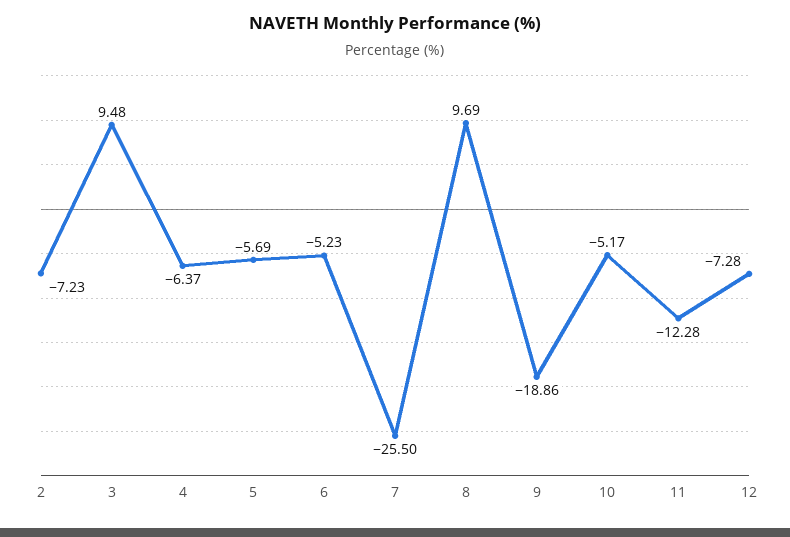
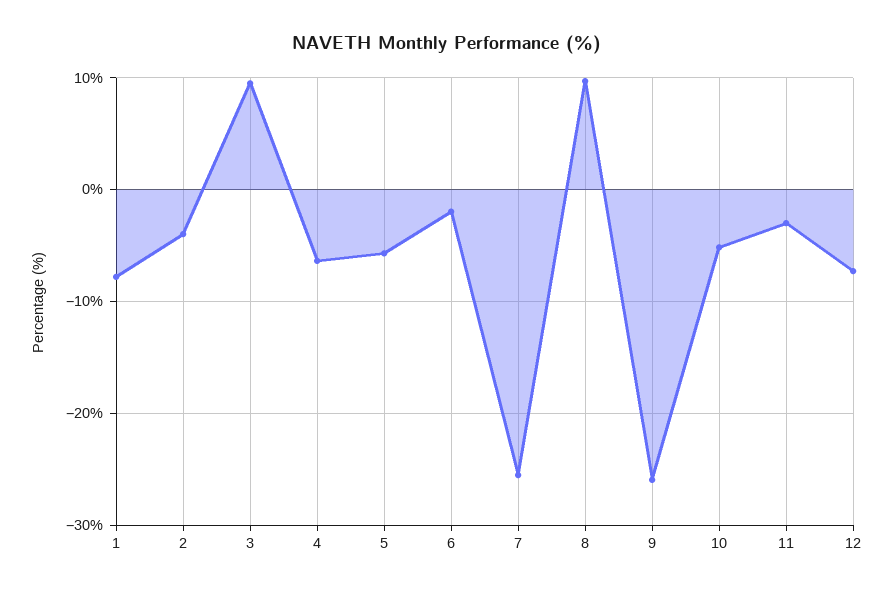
2: -7.23 -> -4
6: -5.23 -> -2
9: -18.86 -> -26
11: -12.28 -> -3
1: none -> -8

